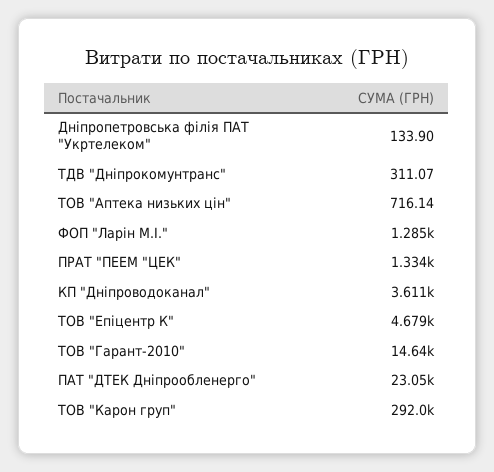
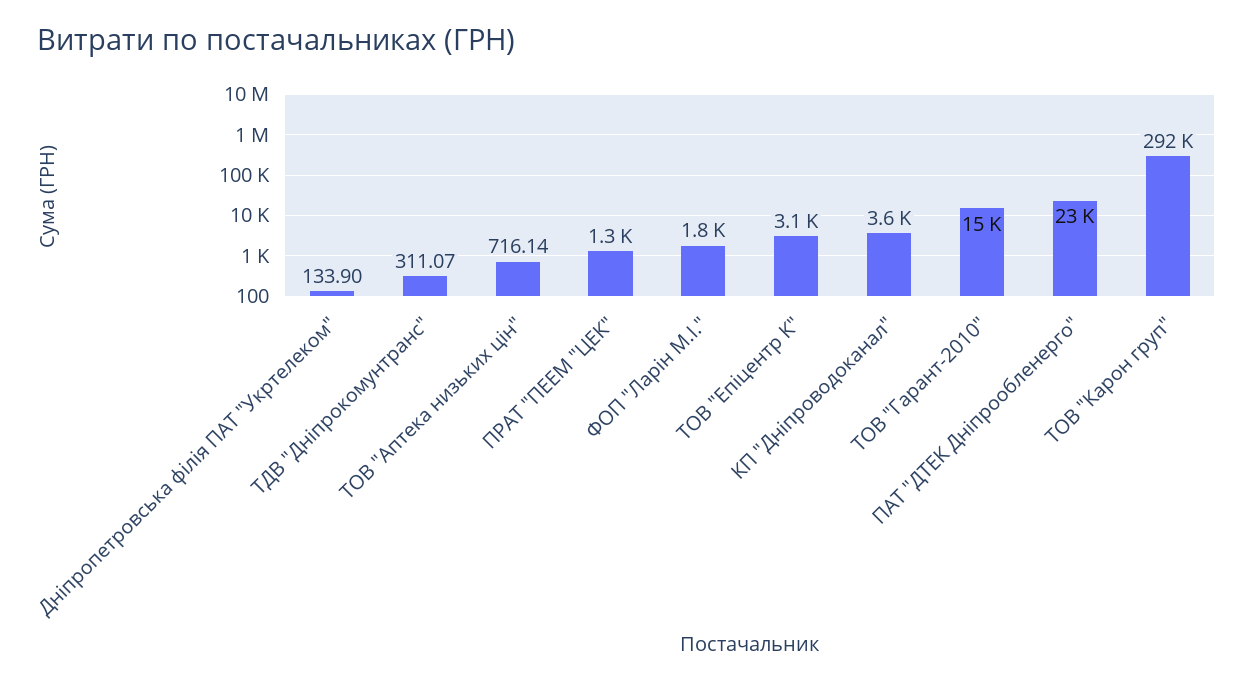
ФОП "Ларін М.І.": 1285 -> 1800
ТОВ "Епіцентр К": 4679 -> 3100

